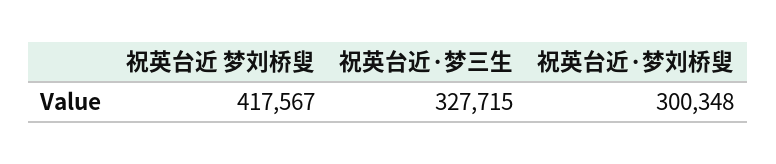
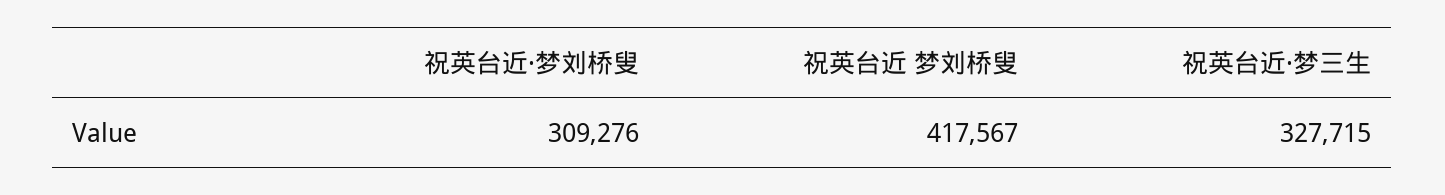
祝英台近·梦刘桥叟: 300348 -> 309276

